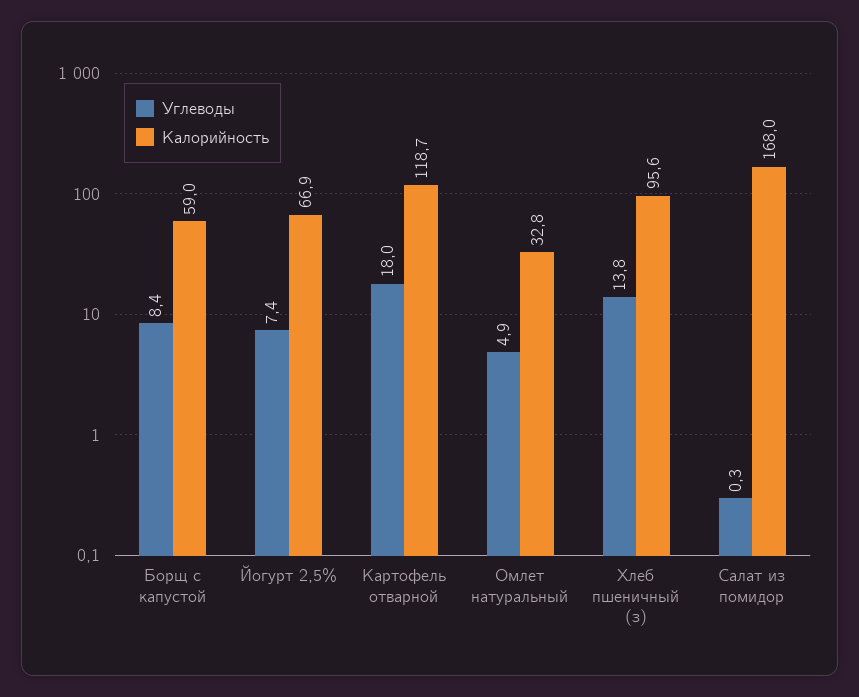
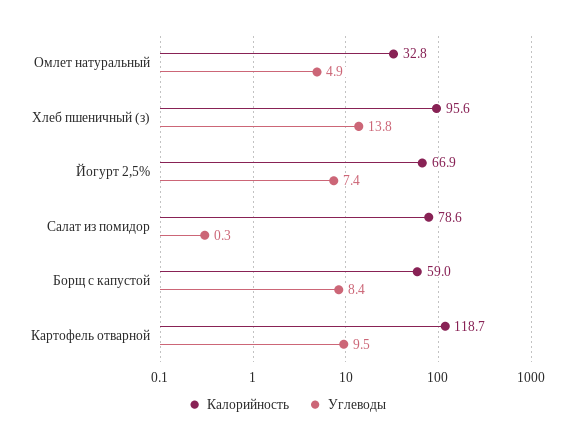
Углеводы, Картофель отварной: 18 -> 9.5
Калорийность, Салат из помидор: 168 -> 78.6

